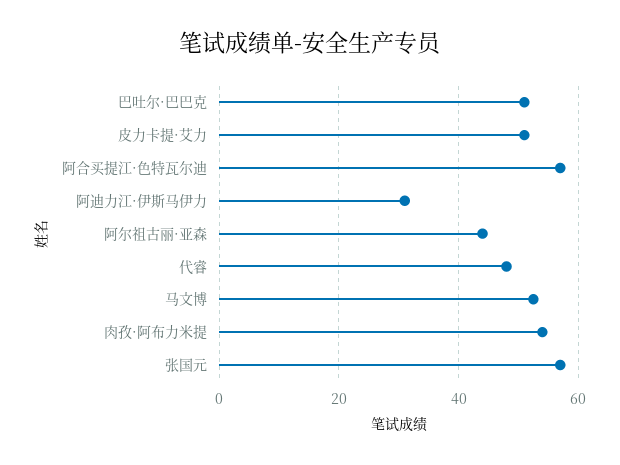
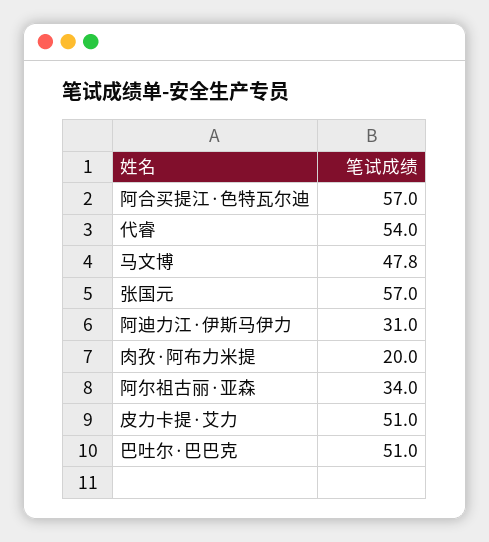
阿尔祖古丽·亚森: 44 -> 34
代睿: 48 -> 54
马文博: 52 -> 47.8
肉孜·阿布力米提: 54 -> 20

